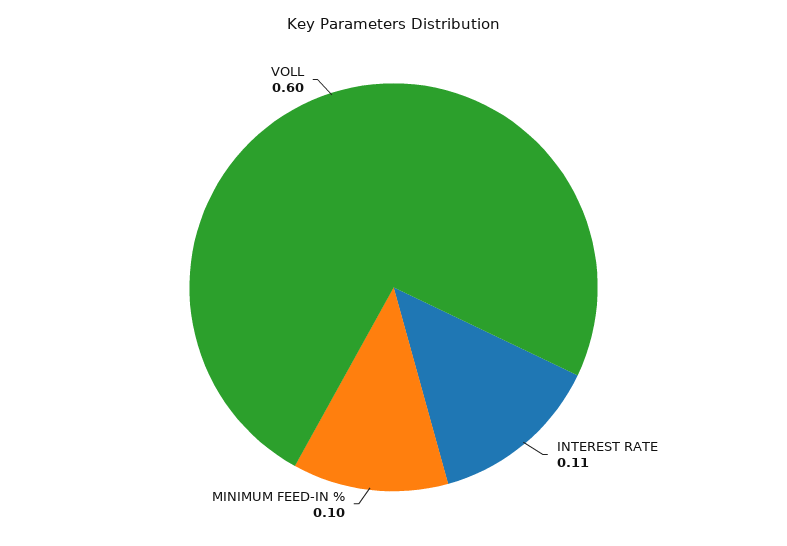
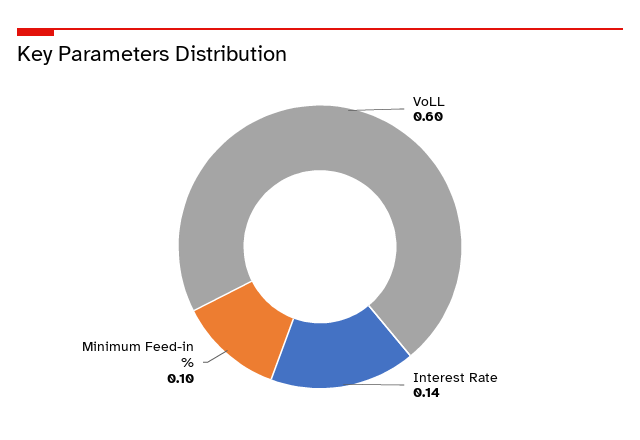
INTEREST RATE: 0.11 -> 0.14

